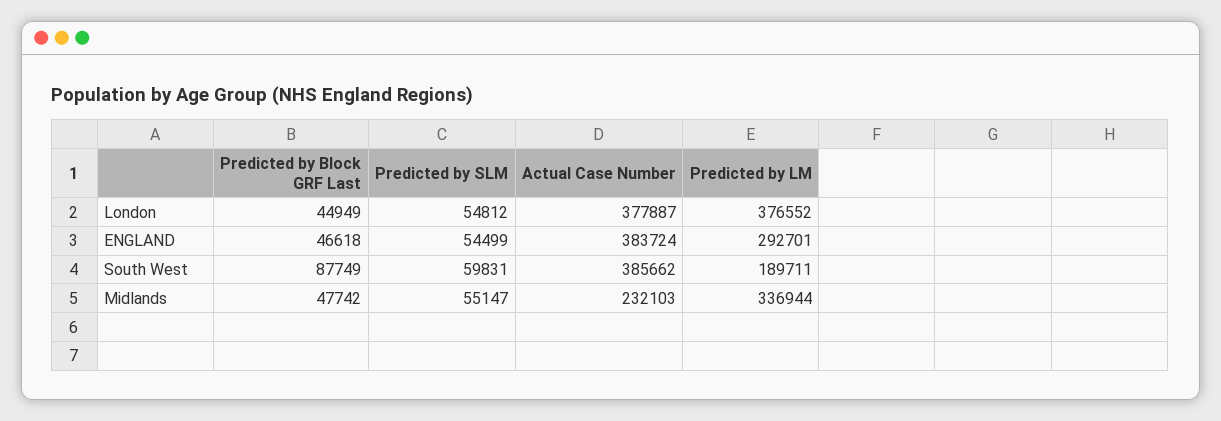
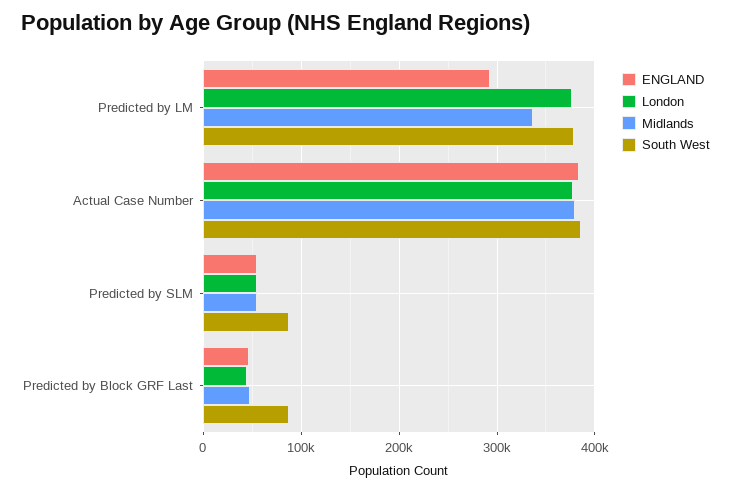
South West, Predicted by SLM: 59831 -> 90000
South West, Predicted by LM: 189711 -> 380000
Midlands, Actual Case Number: 232103 -> 380000

